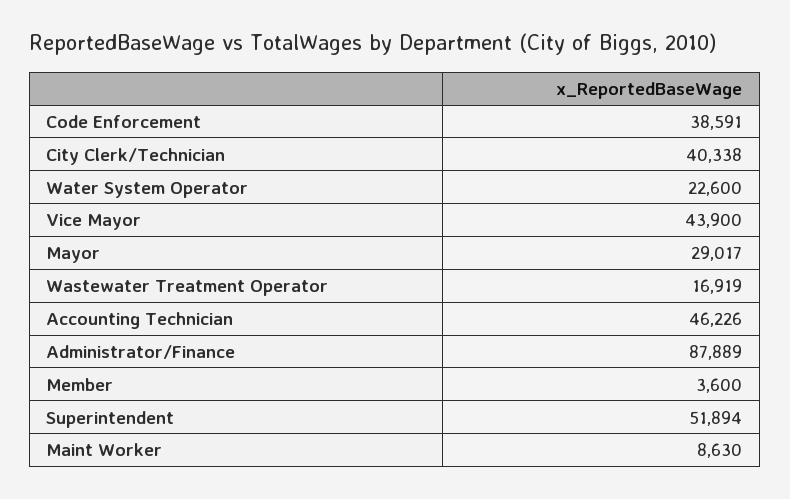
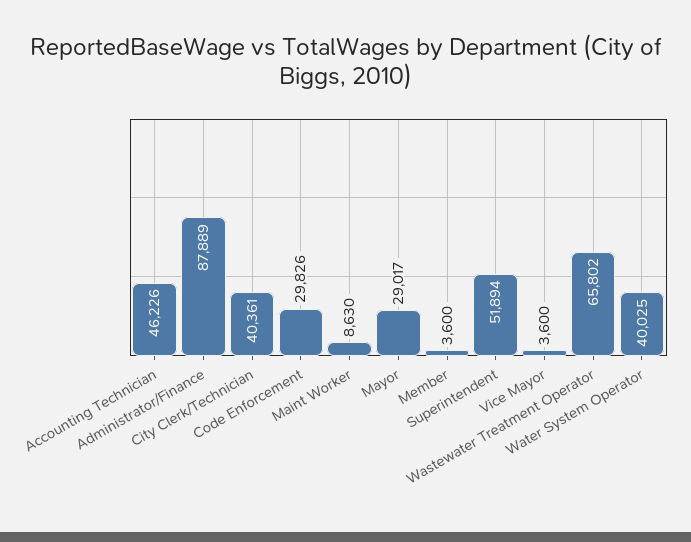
Code Enforcement: 38591 -> 29826
City Clerk/Technician: 40338 -> 40361
Water System Operator: 22600 -> 40025
Vice Mayor: 43900 -> 3600
Wastewater Treatment Operator: 16919 -> 65802

